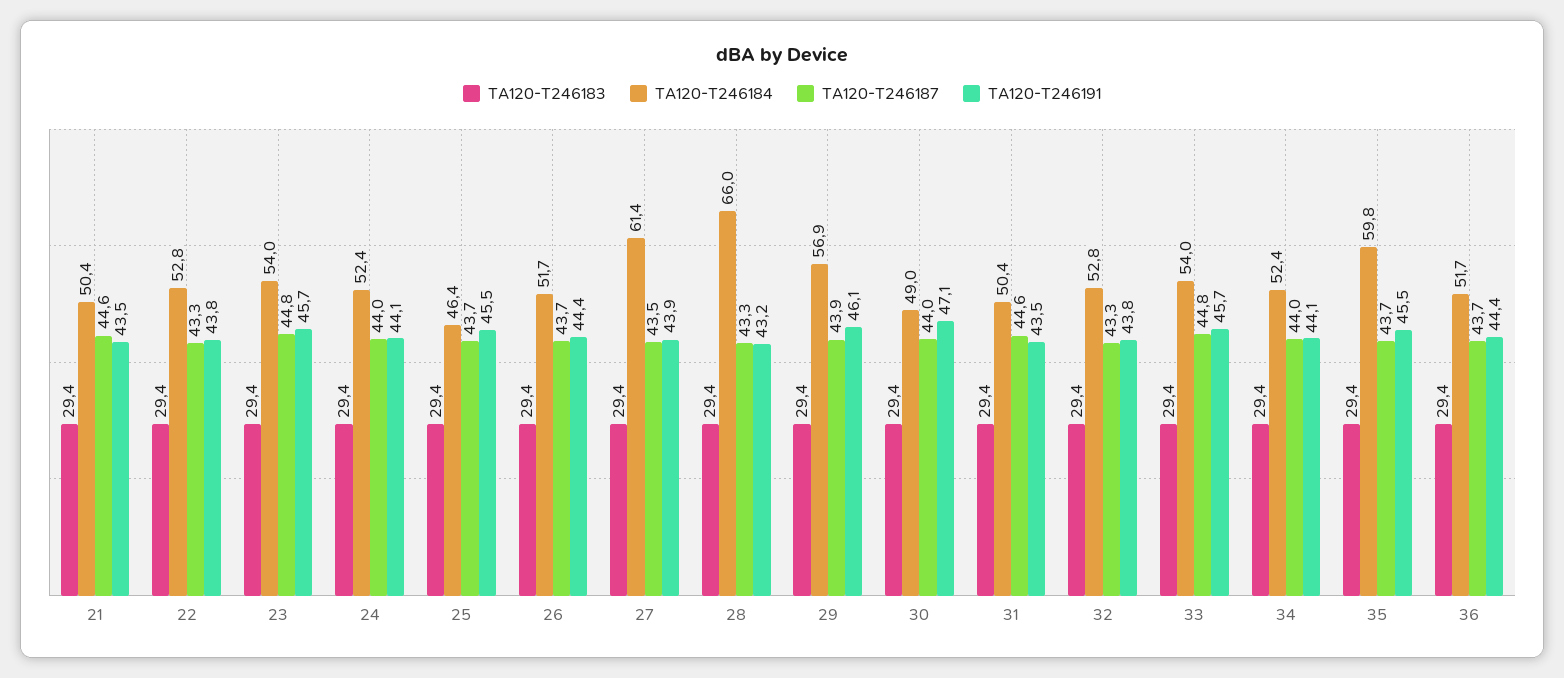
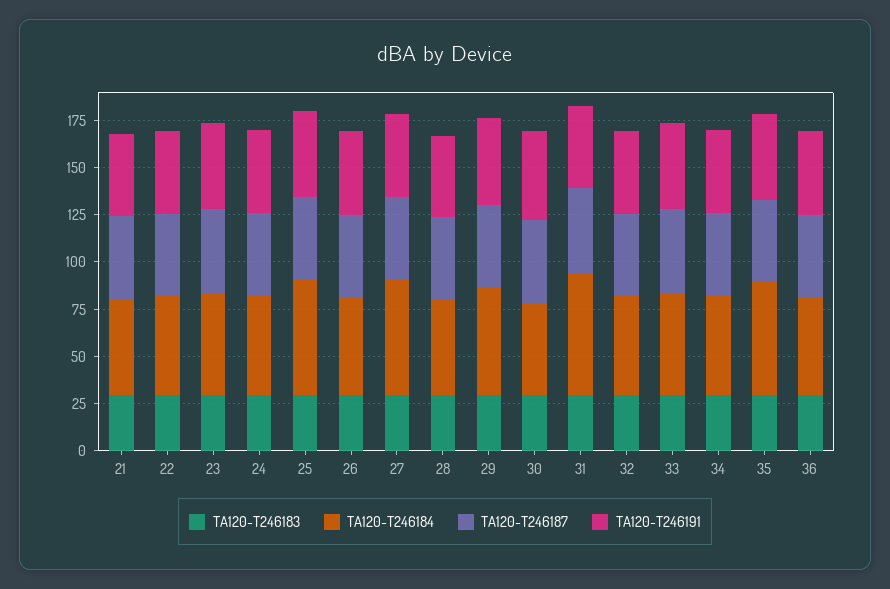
TA120-T246184, 25: 46.4 -> 60
TA120-T246184, 28: 66 -> 50
TA120-T246184, 31: 50.4 -> 65

